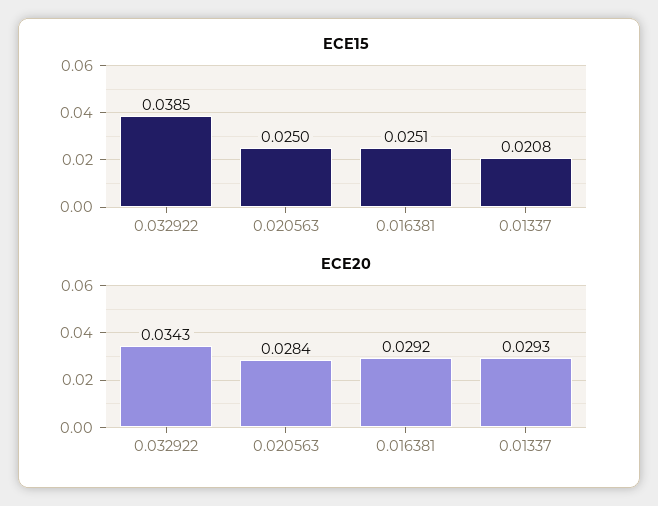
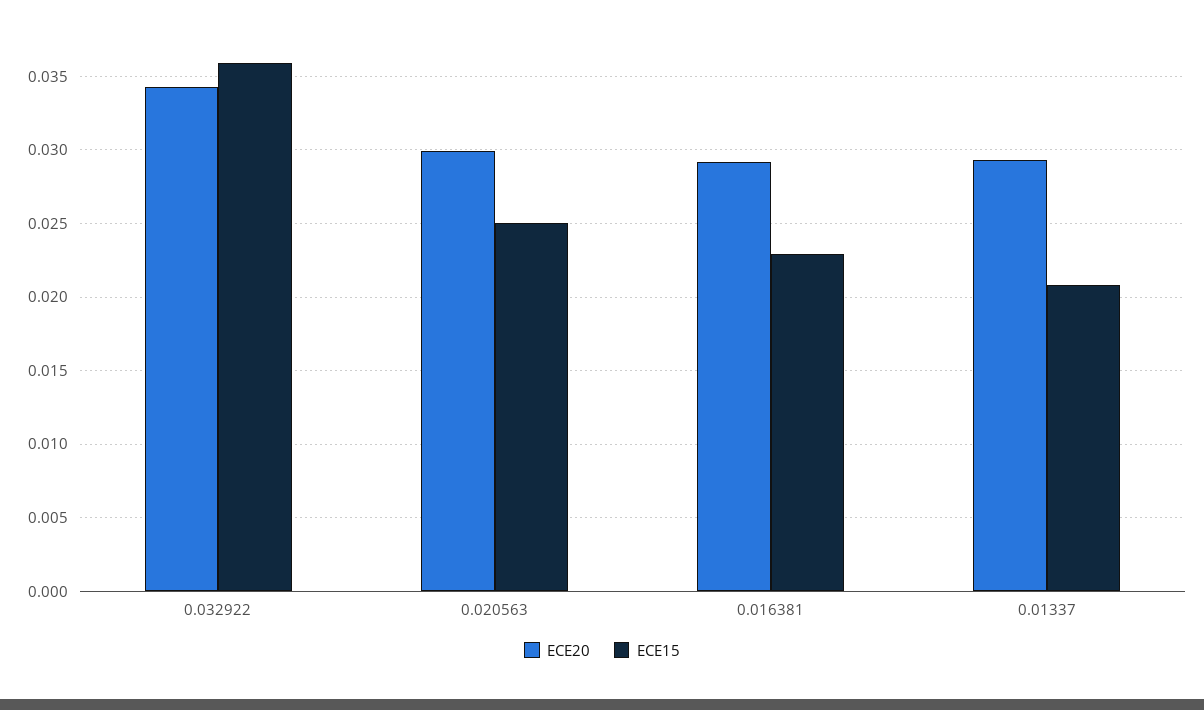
ECE15, 0.032922: 0.0385 -> 0.036
ECE15, 0.016381: 0.0251 -> 0.023
ECE20, 0.020563: 0.0284 -> 0.03

